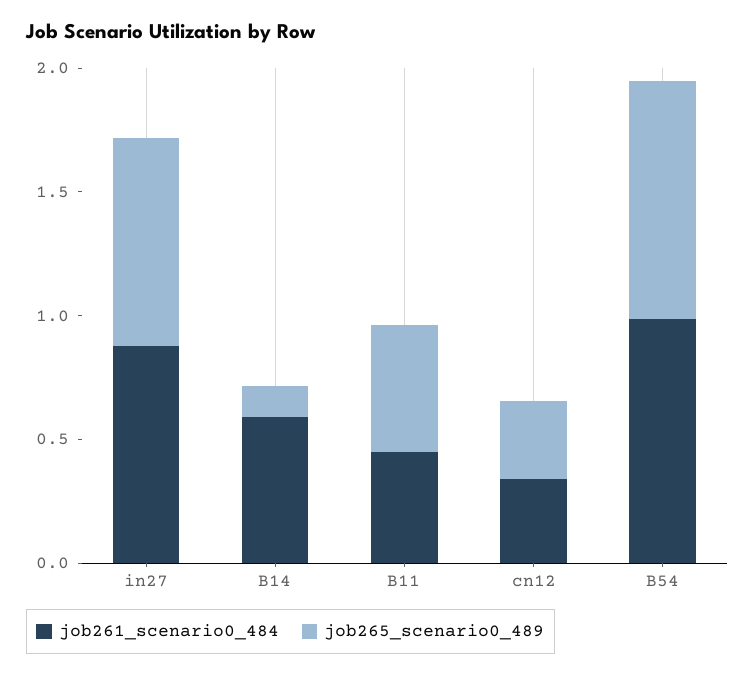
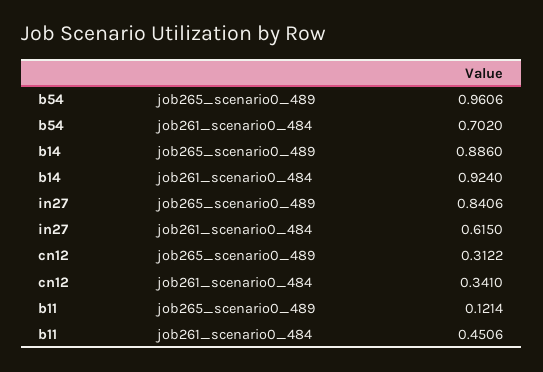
job261_scenario0_484, in27: 0.9 -> 0.615
job261_scenario0_484, B14: 0.6 -> 0.924
job265_scenario0_489, B14: 0.1 -> 0.886
job265_scenario0_489, B11: 0.5 -> 0.1214
job261_scenario0_484, B54: 1 -> 0.702

